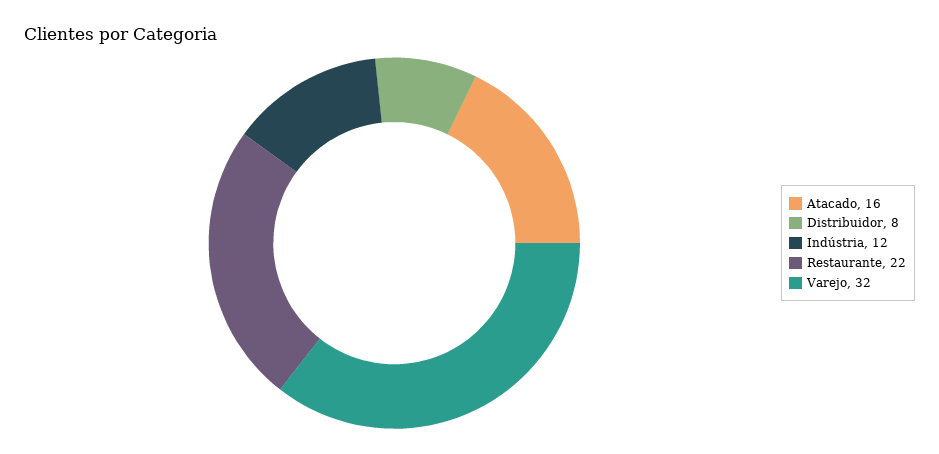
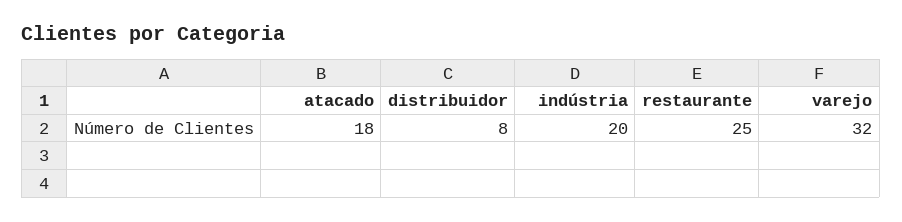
Atacado: 16 -> 18
Indústria: 12 -> 20
Restaurante: 22 -> 25

